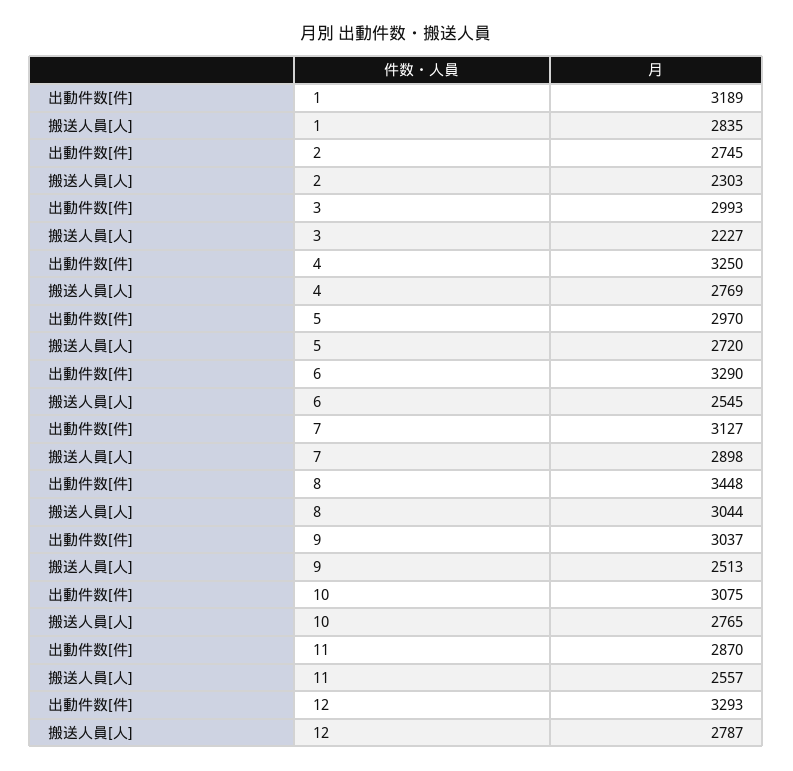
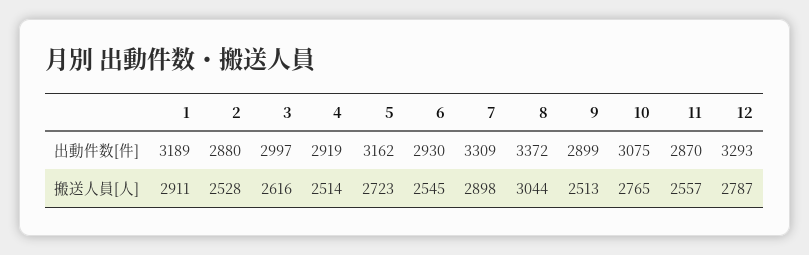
搬送人員[人], 1: 2835 -> 2911
出動件数[件], 2: 2745 -> 2880
搬送人員[人], 2: 2303 -> 2528
出動件数[件], 3: 2993 -> 2997
搬送人員[人], 3: 2227 -> 2616
出動件数[件], 4: 3250 -> 2919
搬送人員[人], 4: 2769 -> 2514
出動件数[件], 5: 2970 -> 3162
搬送人員[人], 5: 2720 -> 2723
出動件数[件], 6: 3290 -> 2930
出動件数[件], 7: 3127 -> 3309
出動件数[件], 8: 3448 -> 3372
出動件数[件], 9: 3037 -> 2899

